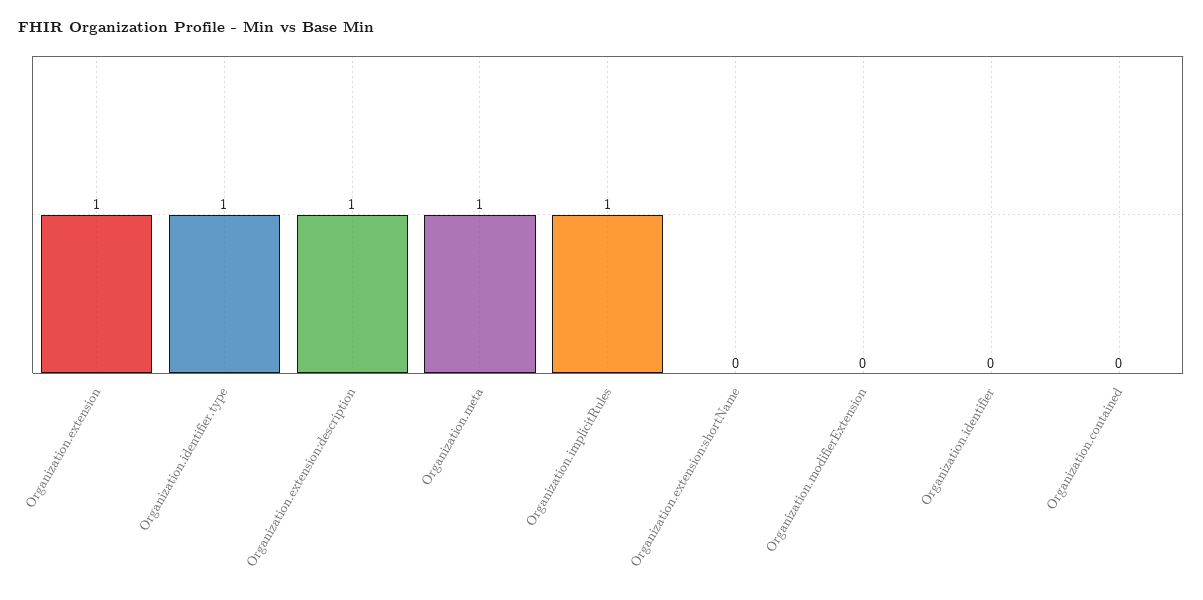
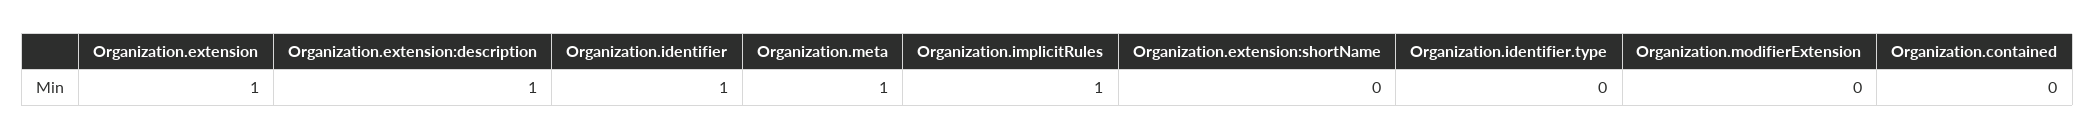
Organization.identifier.type: 1 -> 0
Organization.identifier: 0 -> 1

